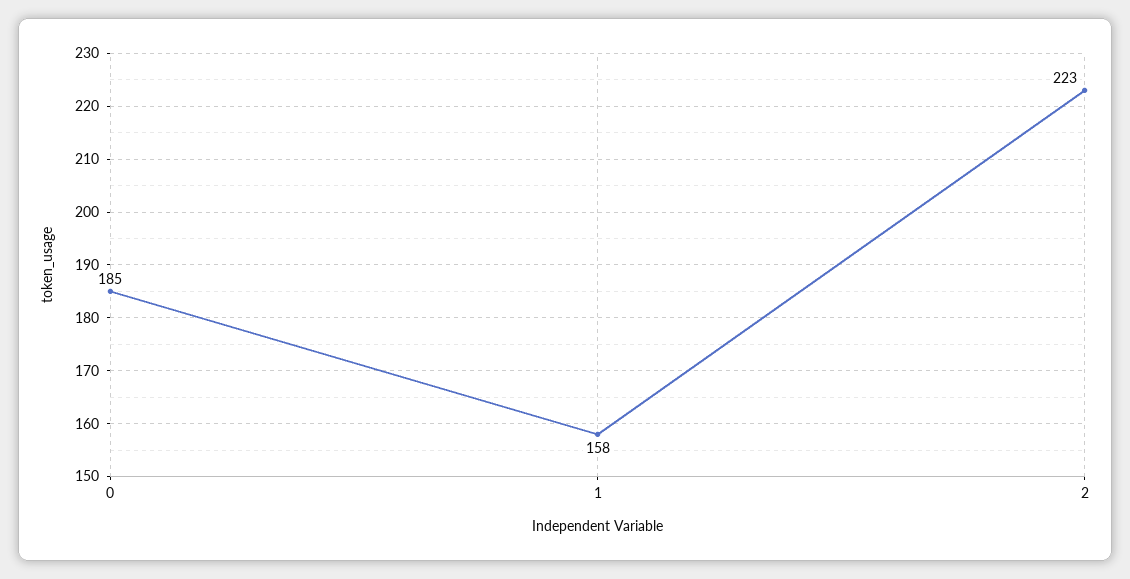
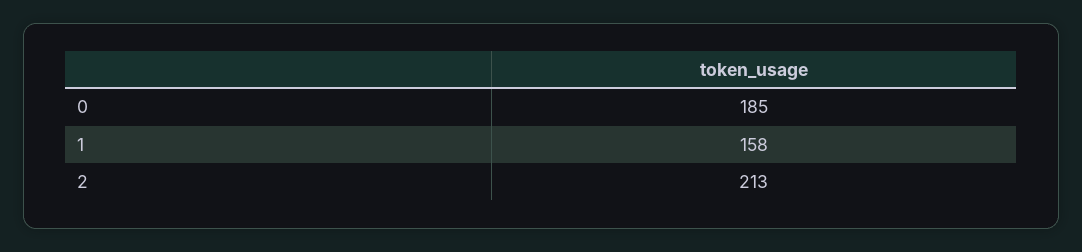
2: 223 -> 213

